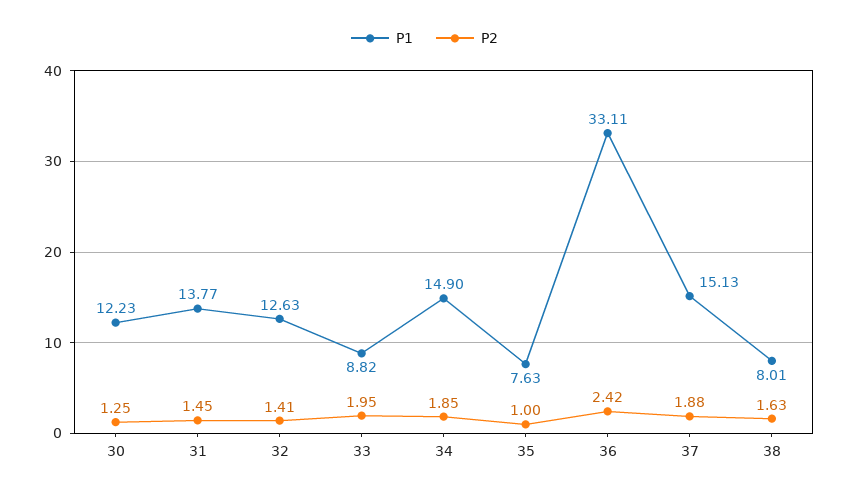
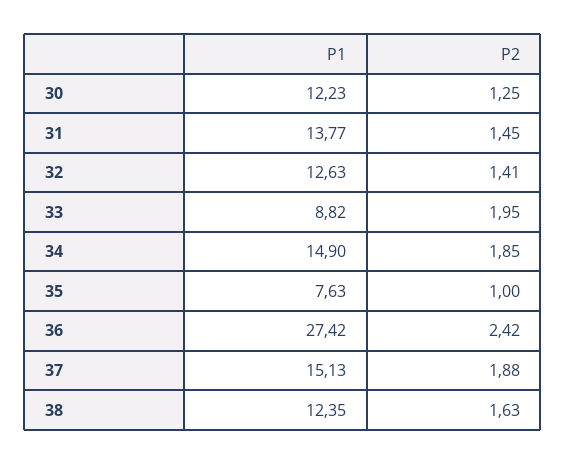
P1, 36: 33.11 -> 27.42
P1, 38: 8.01 -> 12.35

